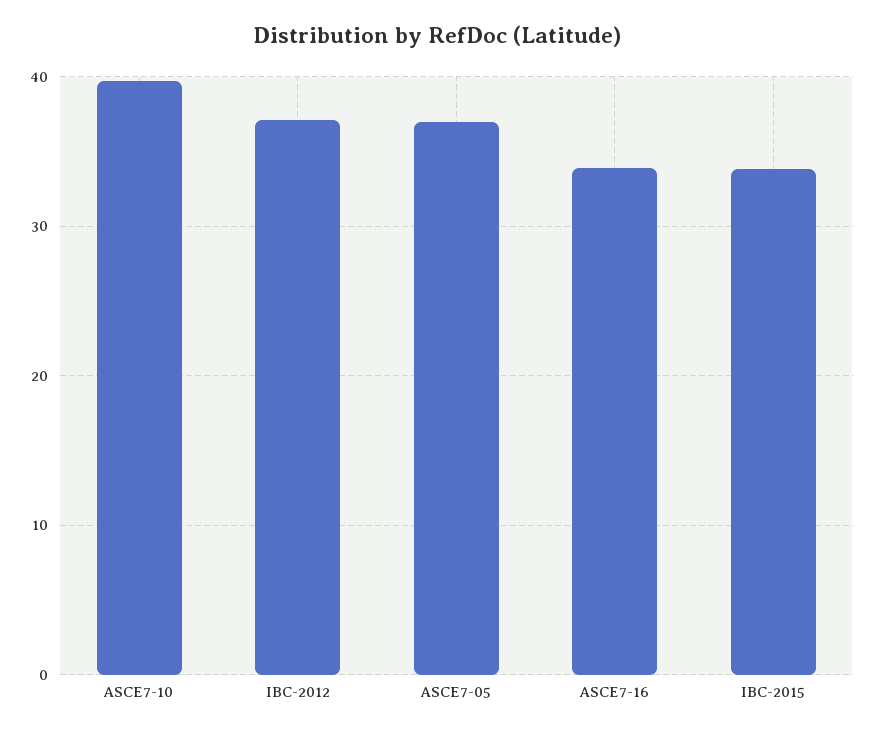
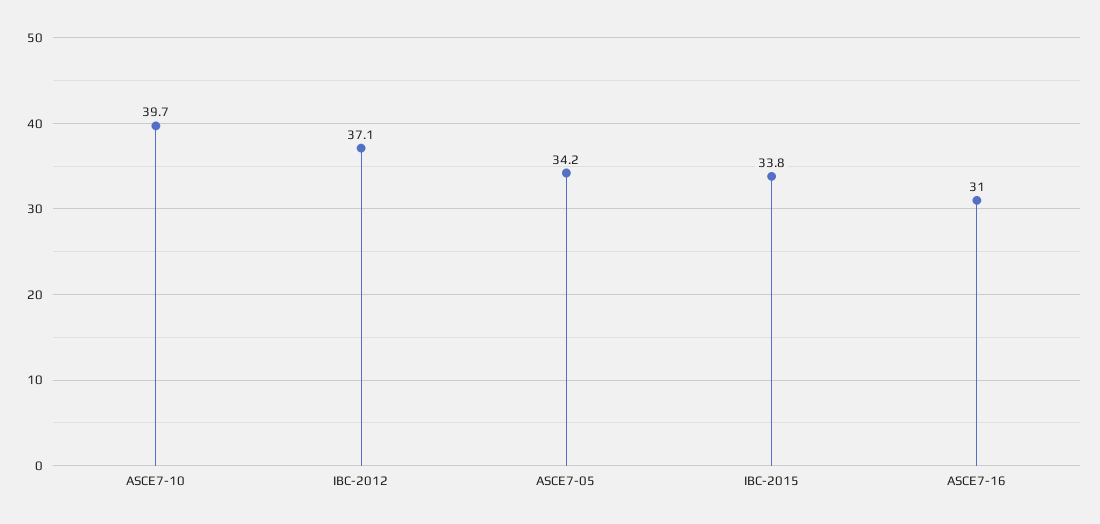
ASCE7-05: 37 -> 34.2
ASCE7-16: 34 -> 31

